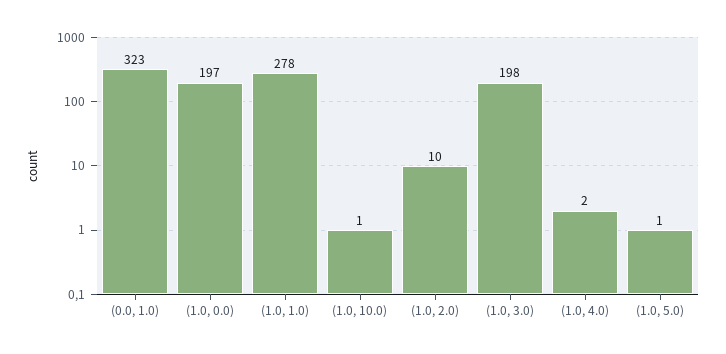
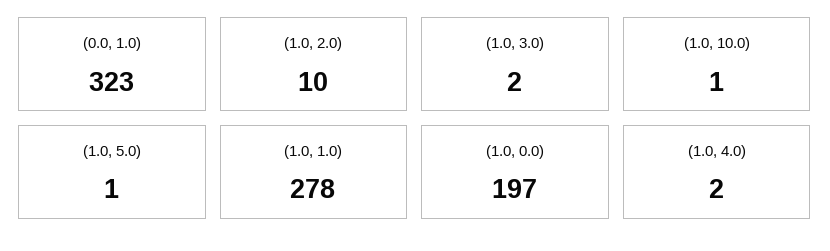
(1.0, 3.0): 198 -> 2

